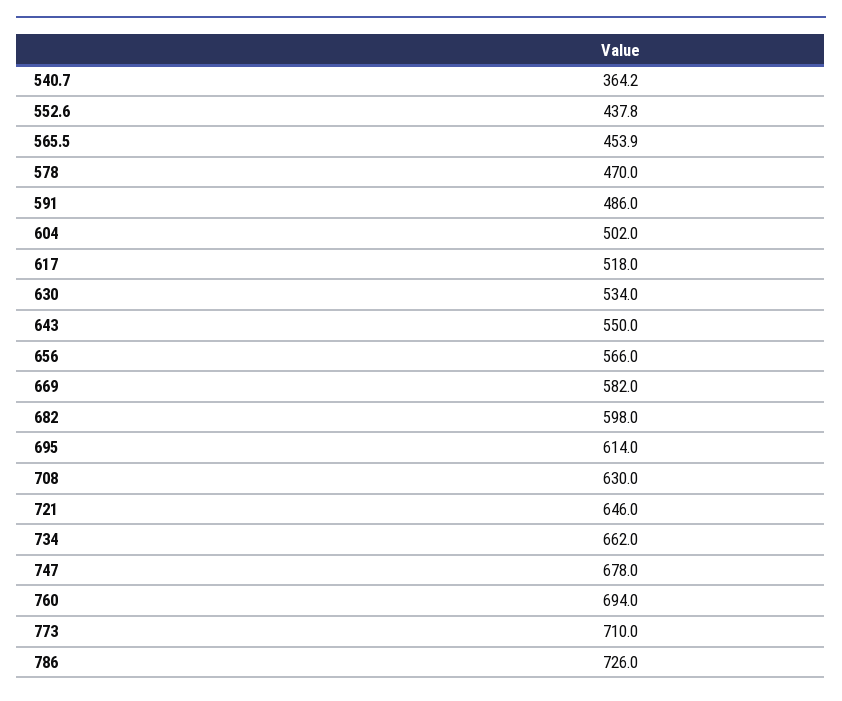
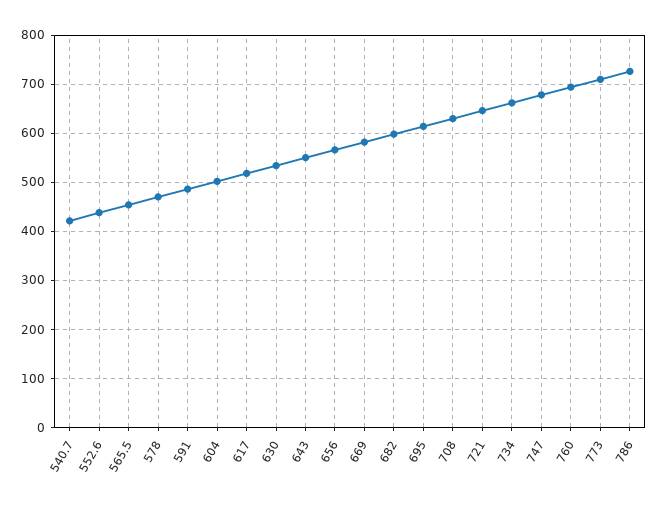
540.7: 364.2 -> 420

